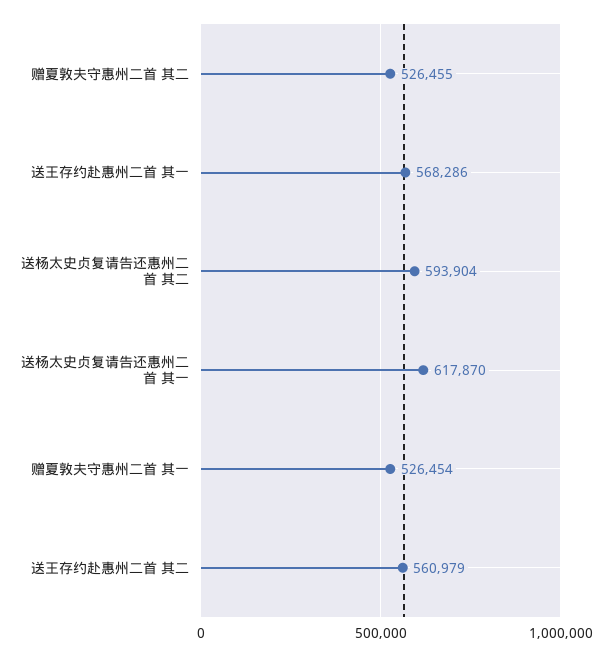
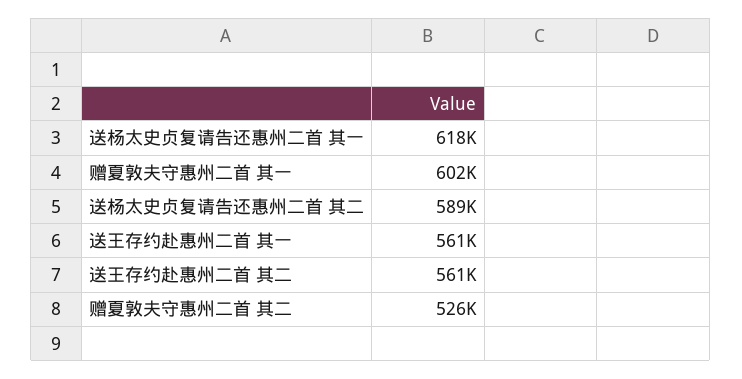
送王存约赴惠州二首 其一: 568286 -> 561000
送杨太史贞复请告还惠州二首 其二: 593904 -> 589000
赠夏敦夫守惠州二首 其一: 526454 -> 602000

